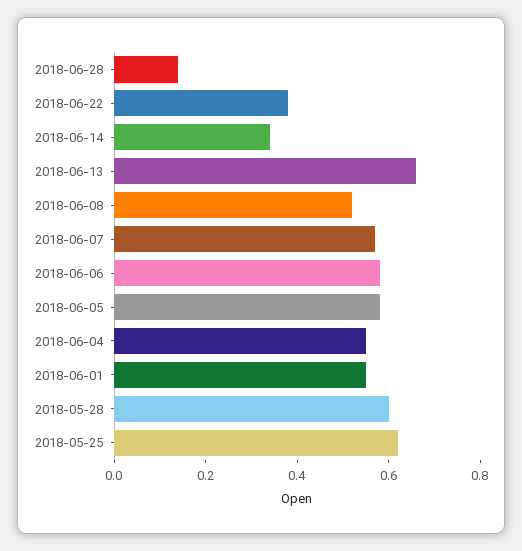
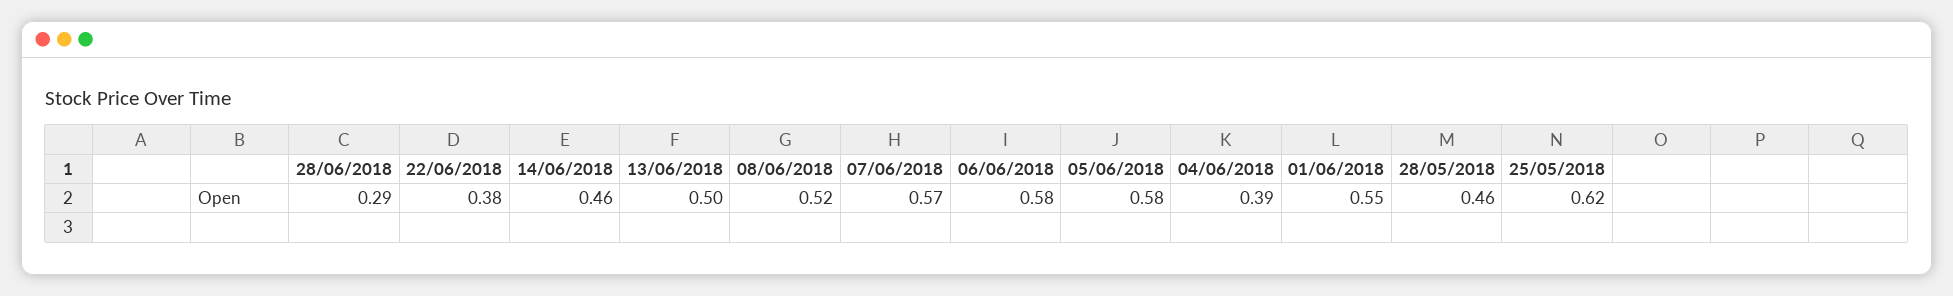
2018-06-28: 0.15 -> 0.29
2018-06-14: 0.35 -> 0.46
2018-06-13: 0.65 -> 0.5
2018-06-04: 0.55 -> 0.39
2018-05-28: 0.6 -> 0.46

